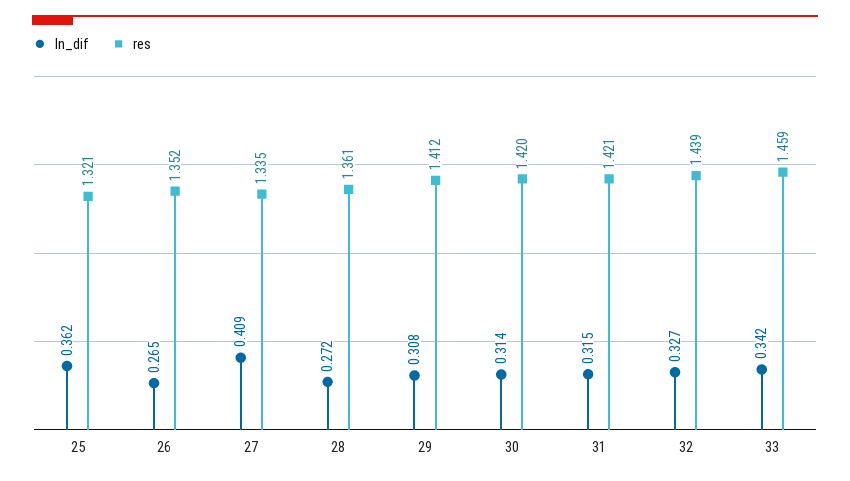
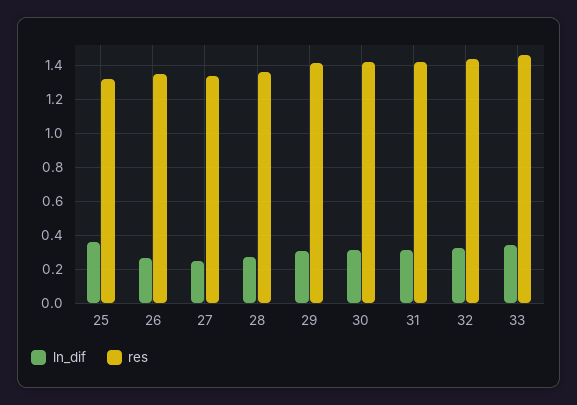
ln_dif, 27: 0.409 -> 0.25

